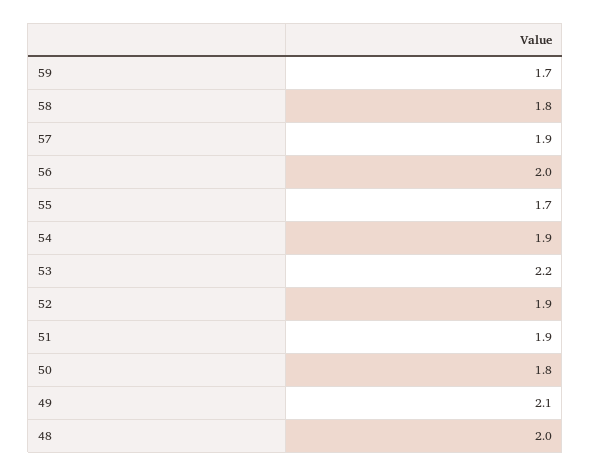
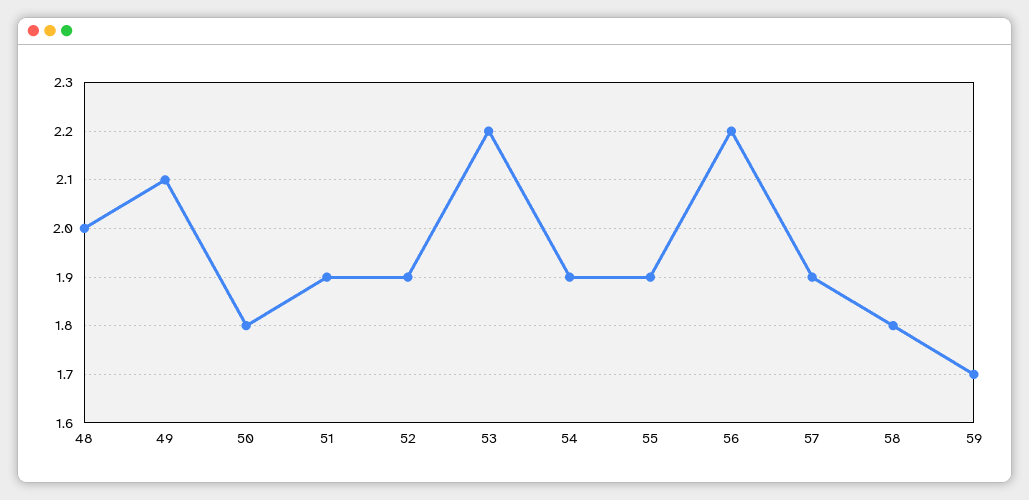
56: 2 -> 2.2
55: 1.7 -> 1.9

